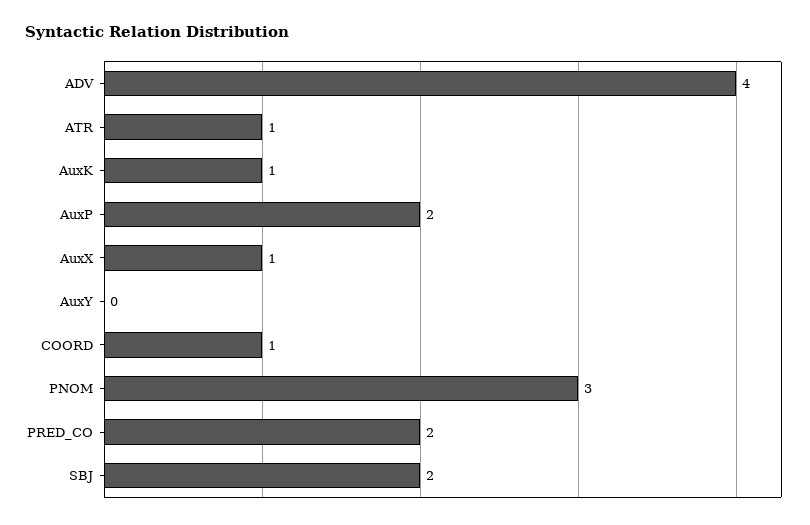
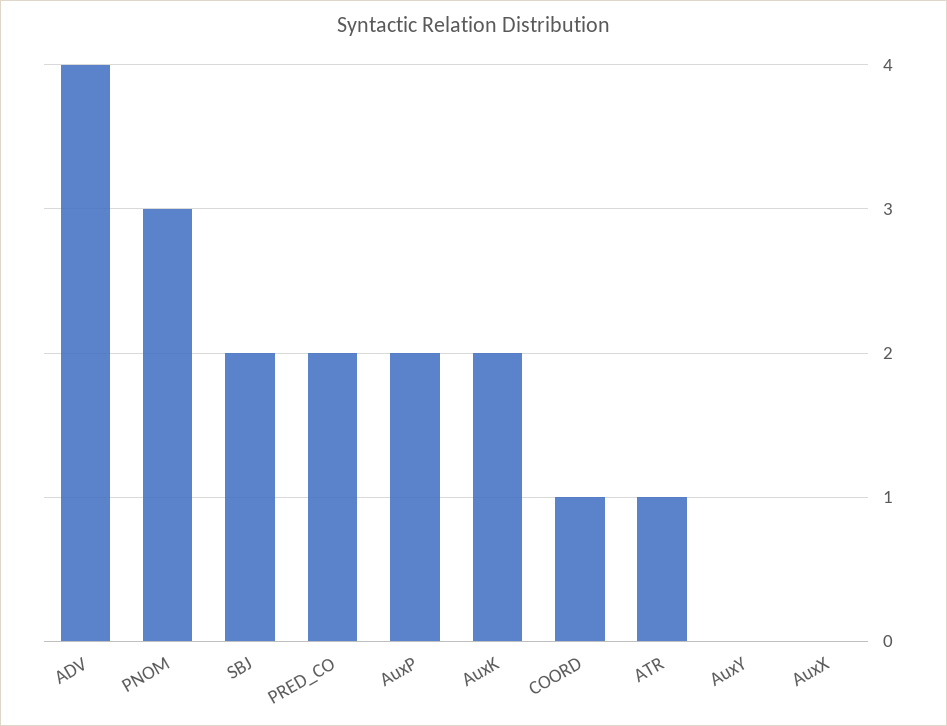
AuxK: 1 -> 2
AuxX: 1 -> 0

